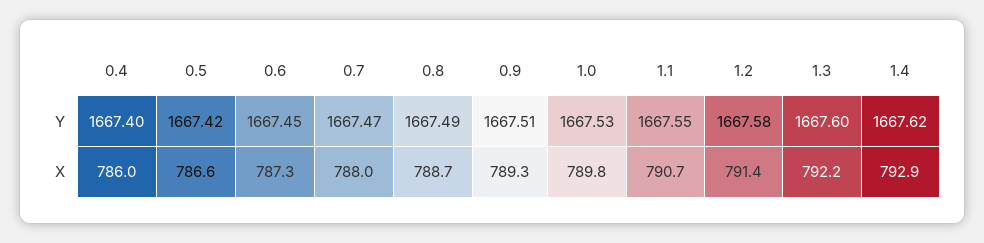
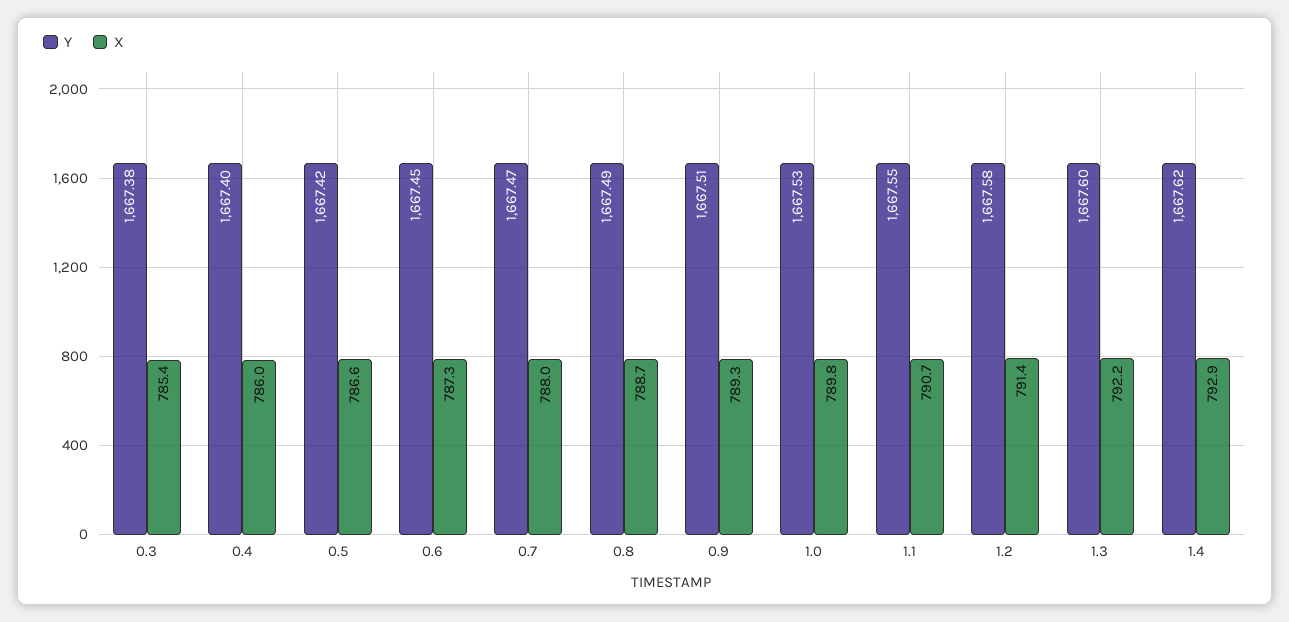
Y, 0.3: none -> 1667.38
X, 0.3: none -> 785.4

